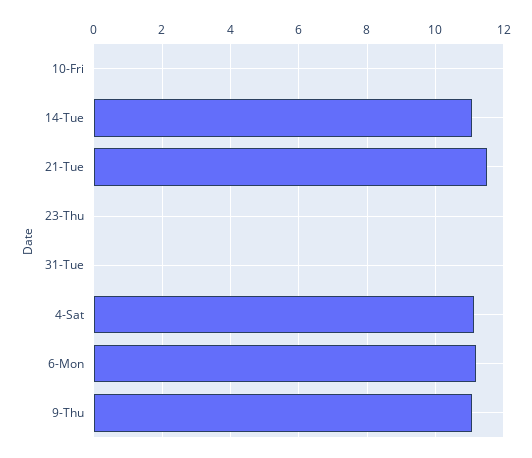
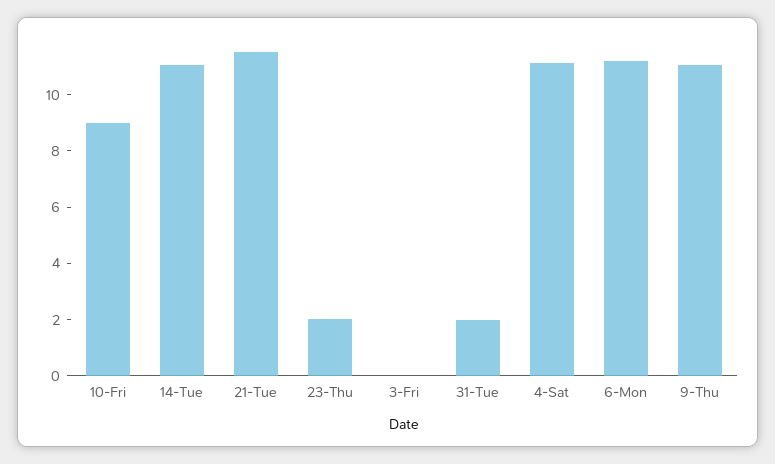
10-Fri: 0 -> 9
23-Thu: 0 -> 2
31-Tue: 0 -> 2
3-Fri: none -> 0

